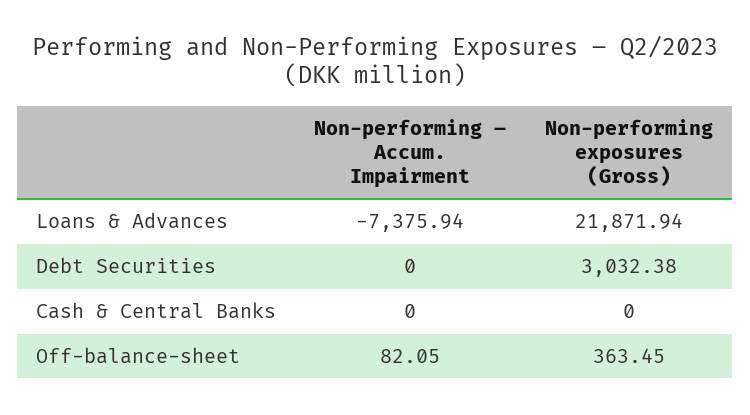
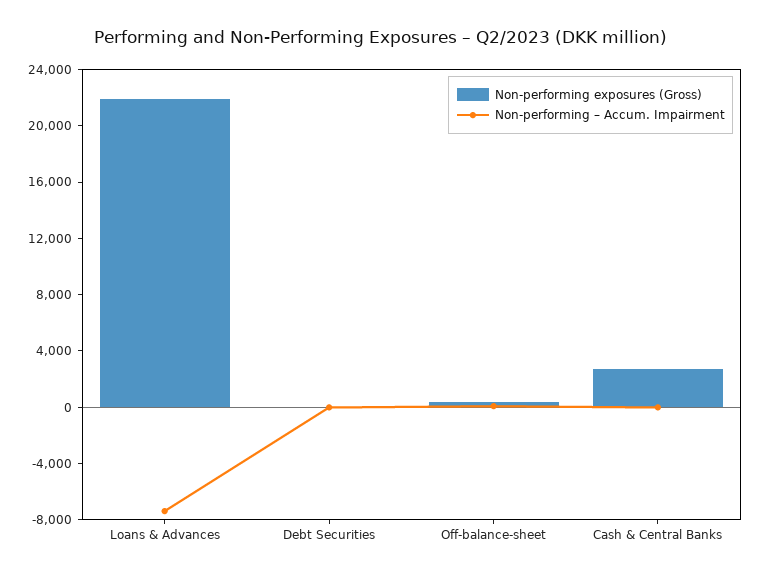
Non-performing exposures (Gross), Debt Securities: 3032.38 -> 0
Non-performing exposures (Gross), Cash & Central Banks: 0 -> 3000

